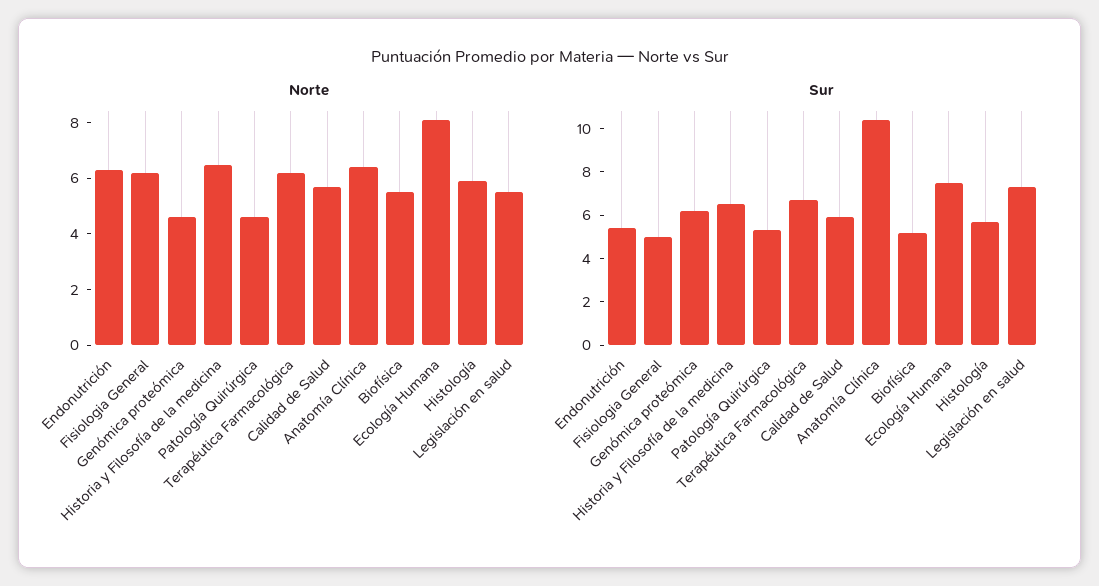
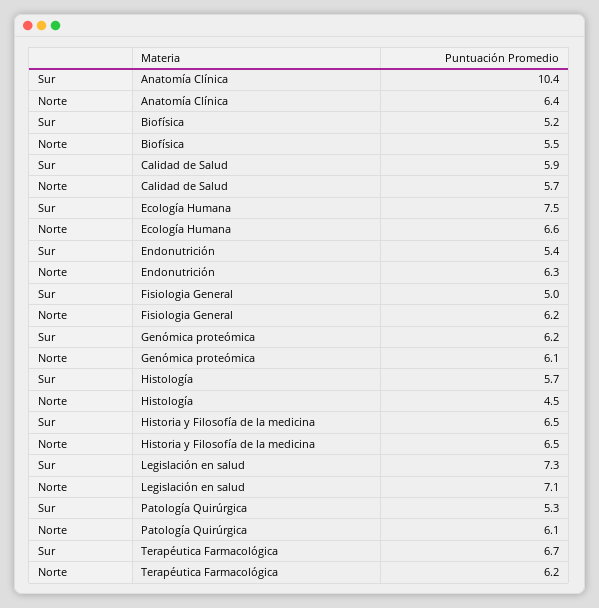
Norte, Genómica proteómica: 4.5 -> 6.1
Norte, Patología Quirúrgica: 4.5 -> 6.1
Norte, Ecología Humana: 8 -> 6.6
Norte, Histología: 6 -> 4.5
Norte, Legislación en salud: 5.5 -> 7.1

